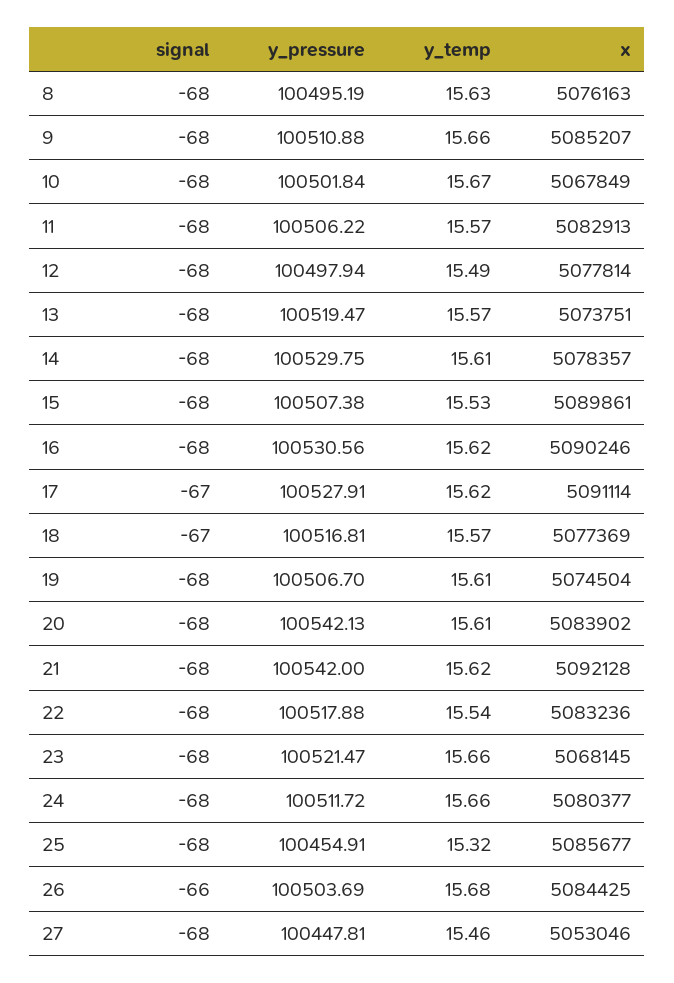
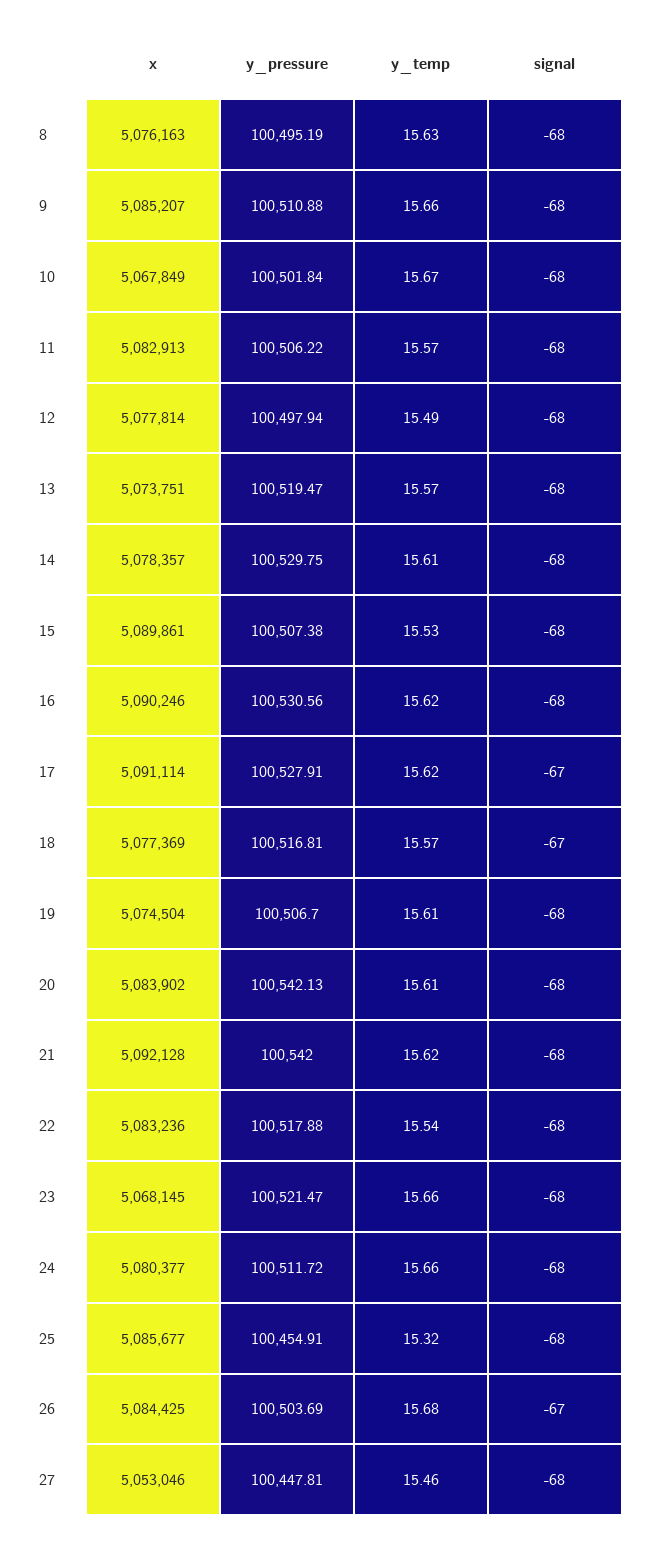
signal, 26: -66 -> -67

